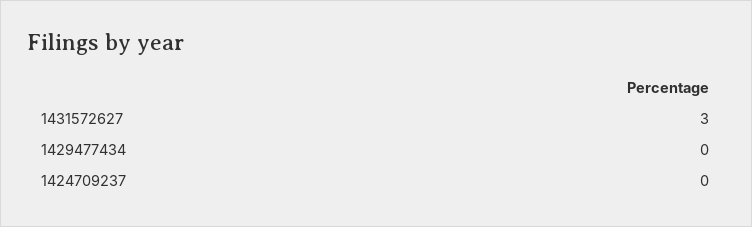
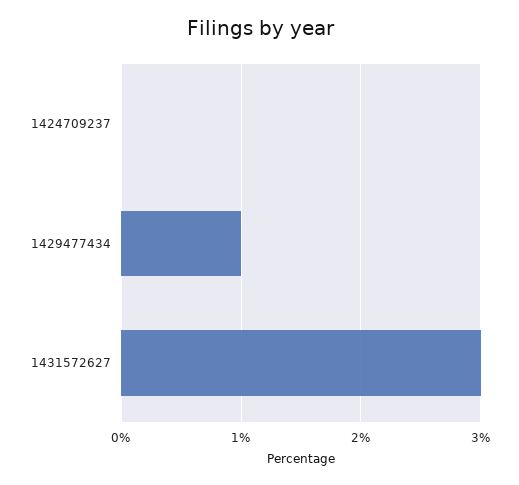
1429477434: 0 -> 1

